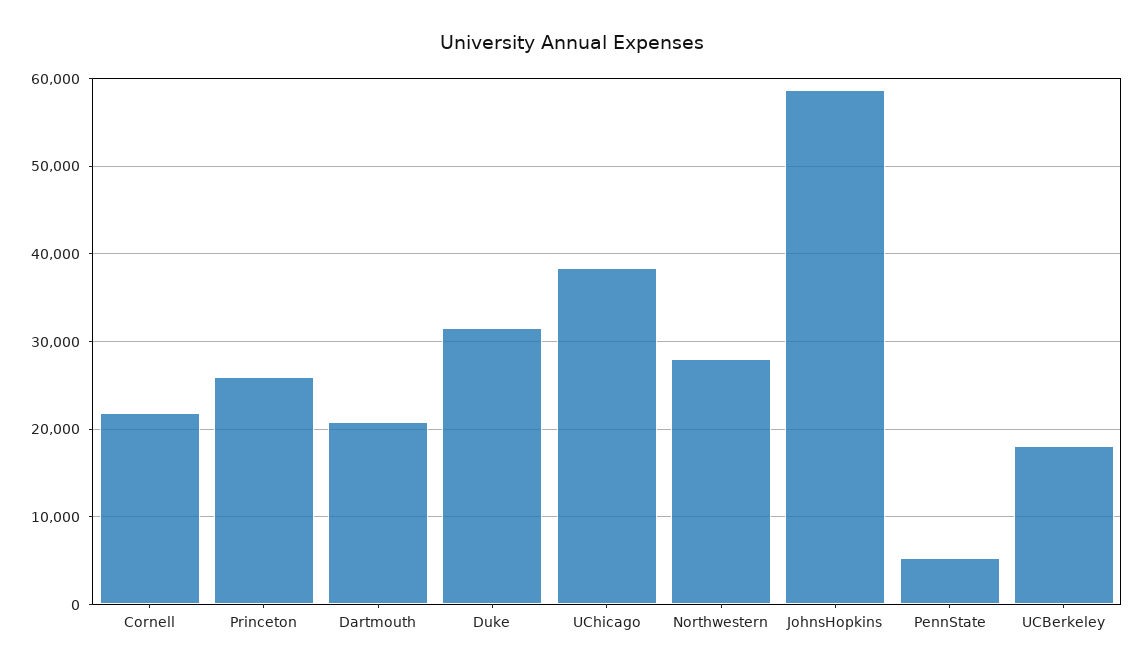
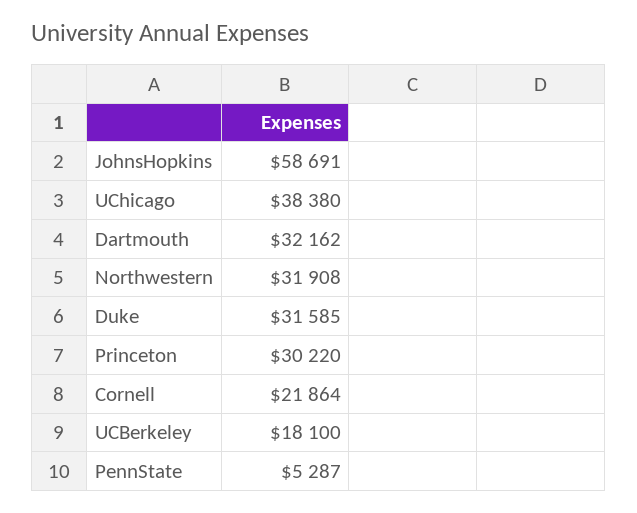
Princeton: 26000 -> 30220
Dartmouth: 21000 -> 32162
Northwestern: 28000 -> 31908

